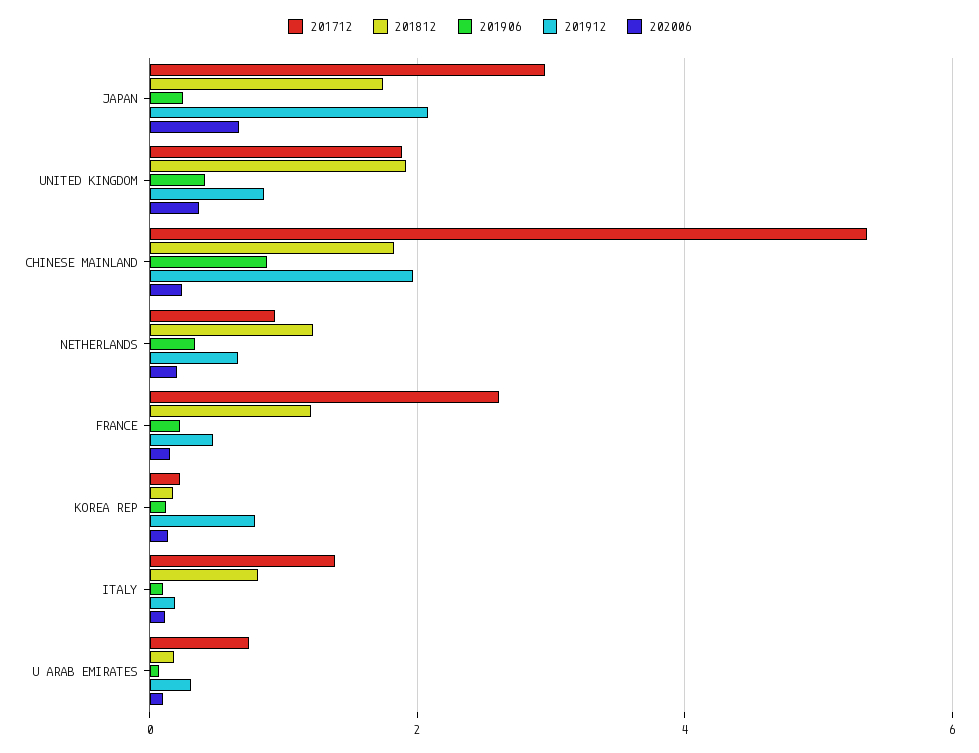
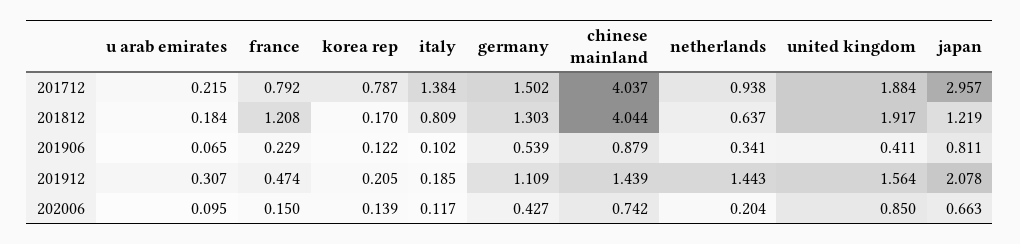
201812, JAPAN: 1.8 -> 1.219
201906, JAPAN: 0.2 -> 0.811
201912, UNITED KINGDOM: 0.8 -> 1.564
202006, UNITED KINGDOM: 0.4 -> 0.85
201712, CHINESE MAINLAND: 5.4 -> 4.037
201812, CHINESE MAINLAND: 1.8 -> 4.044
201912, CHINESE MAINLAND: 2 -> 1.439
202006, CHINESE MAINLAND: 0.2 -> 0.742
201812, NETHERLANDS: 1.2 -> 0.637
201912, NETHERLANDS: 0.6 -> 1.443
201712, FRANCE: 2.6 -> 0.792
201712, KOREA REP: 0.2 -> 0.787
201912, KOREA REP: 0.8 -> 0.205
201712, U ARAB EMIRATES: 0.8 -> 0.215
201712, germany: none -> 1.502
201812, germany: none -> 1.303
201906, germany: none -> 0.539
201912, germany: none -> 1.109
202006, germany: none -> 0.427

